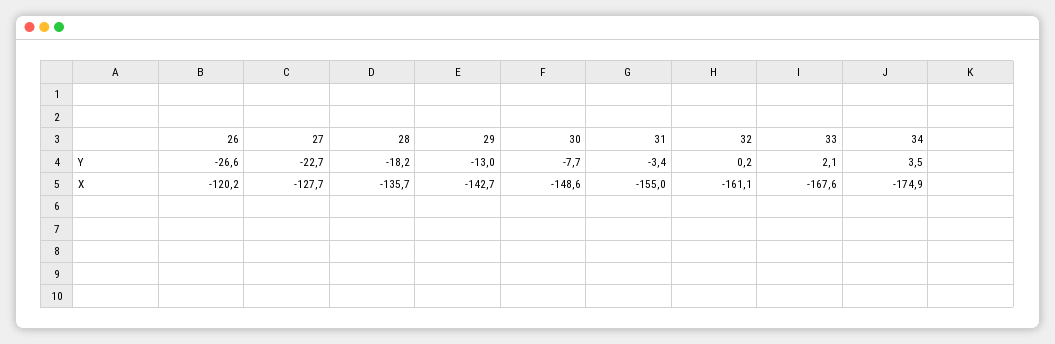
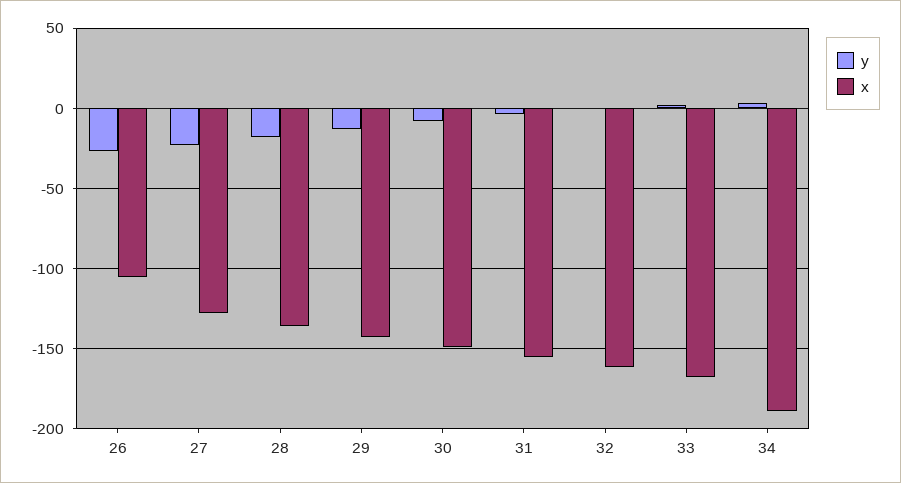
X, 26: -120.2 -> -105
X, 34: -174.9 -> -190

